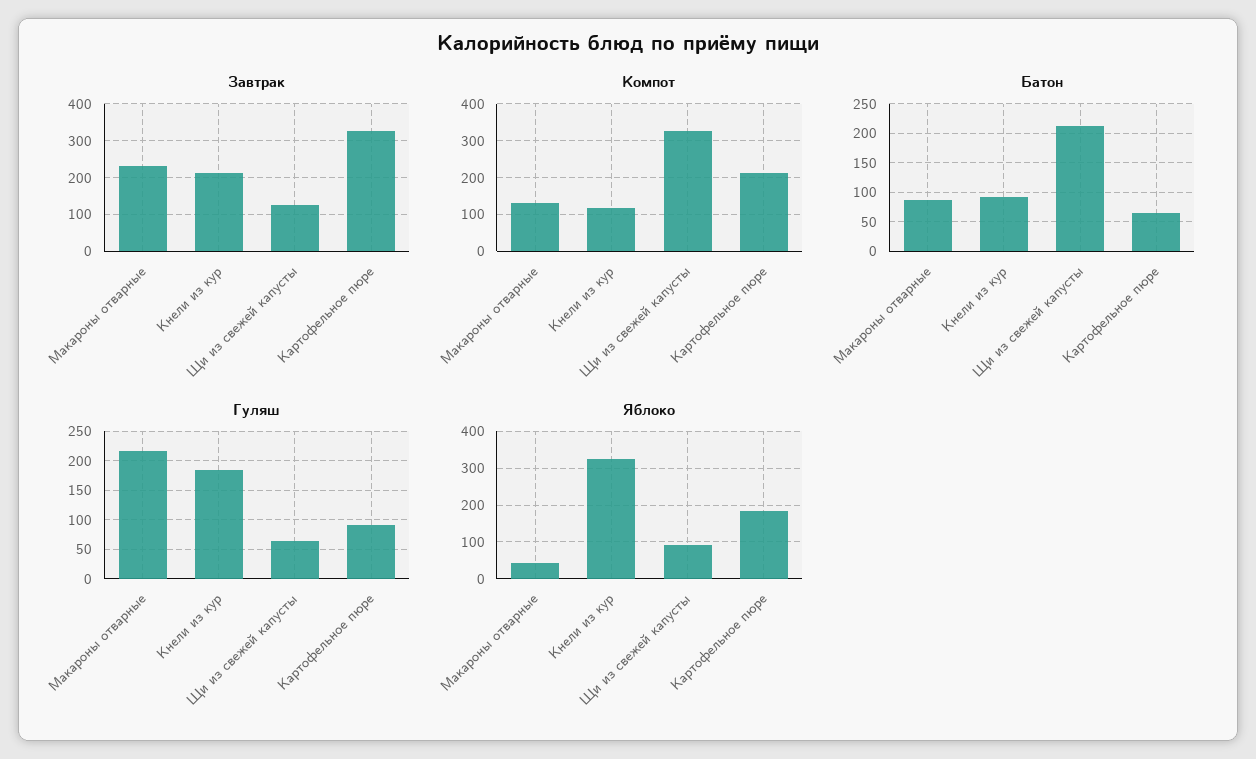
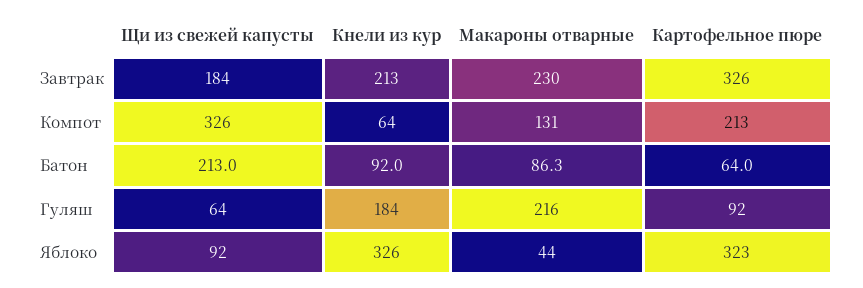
Завтрак, Щи из свежей капусты: 120 -> 184
Компот, Кнели из кур: 120 -> 64
Яблоко, Картофельное пюре: 180 -> 323

